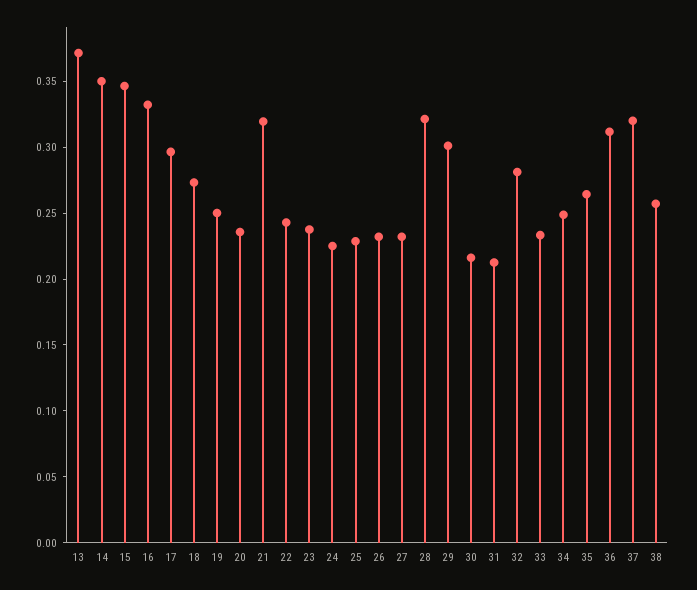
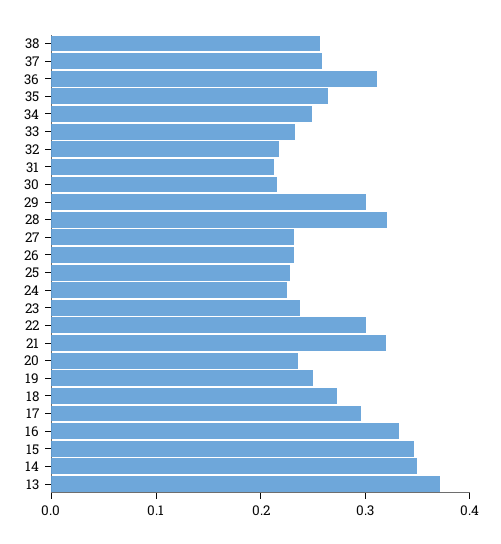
22: 0.24 -> 0.3
32: 0.28 -> 0.22
37: 0.32 -> 0.26

